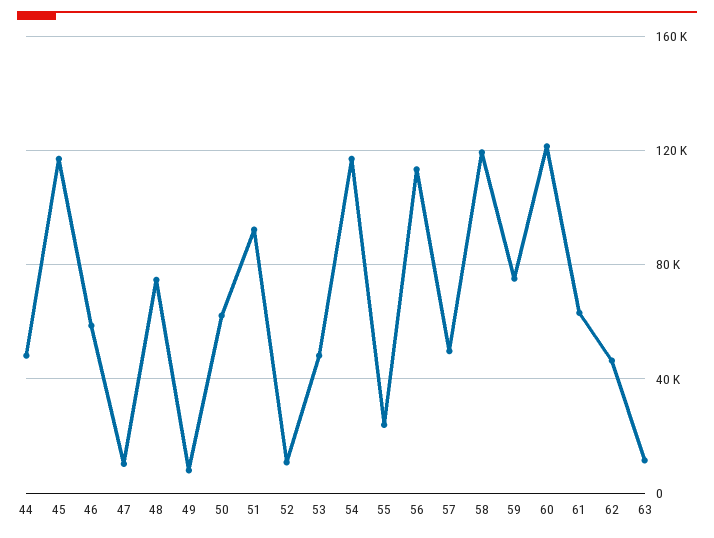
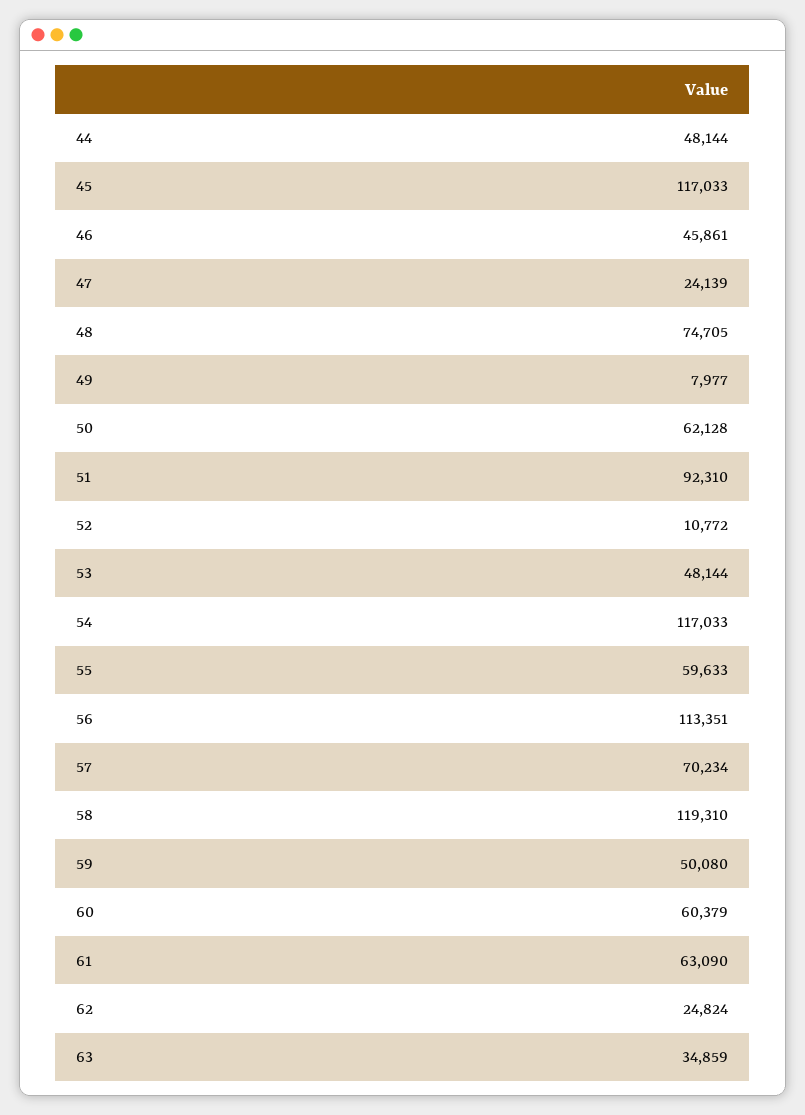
46: 60000 -> 45861
47: 10000 -> 24139
55: 25000 -> 59633
57: 50000 -> 70234
59: 75000 -> 50080
60: 120000 -> 60379
62: 45000 -> 24824
63: 10000 -> 34859

